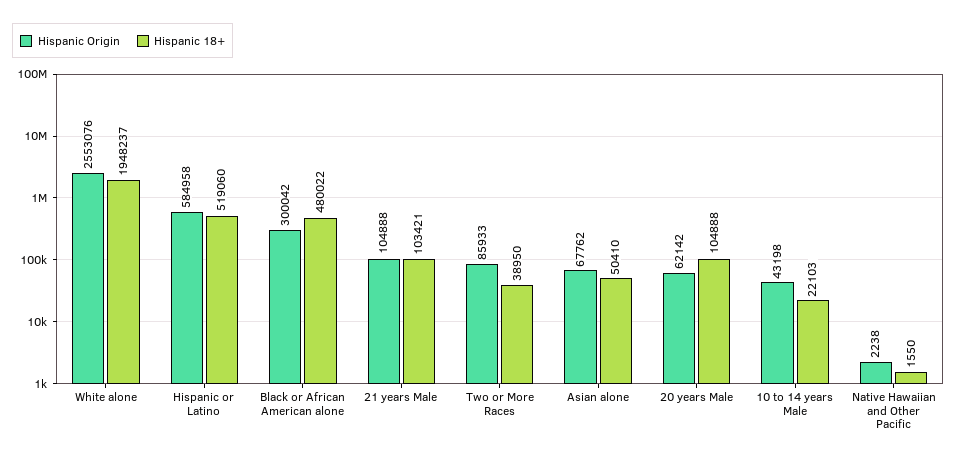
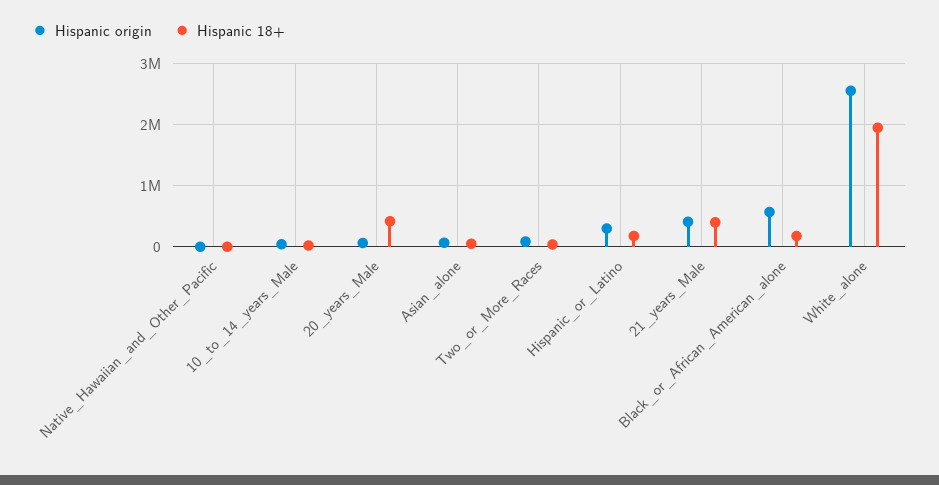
Hispanic Origin, Hispanic or Latino: 584958 -> 300000
Hispanic 18+, Hispanic or Latino: 519060 -> 200000
Hispanic Origin, Black or African American alone: 300042 -> 600000
Hispanic 18+, Black or African American alone: 480022 -> 200000
Hispanic Origin, 21 years Male: 104888 -> 400000
Hispanic 18+, 21 years Male: 103421 -> 400000
Hispanic 18+, 20 years Male: 104888 -> 400000

